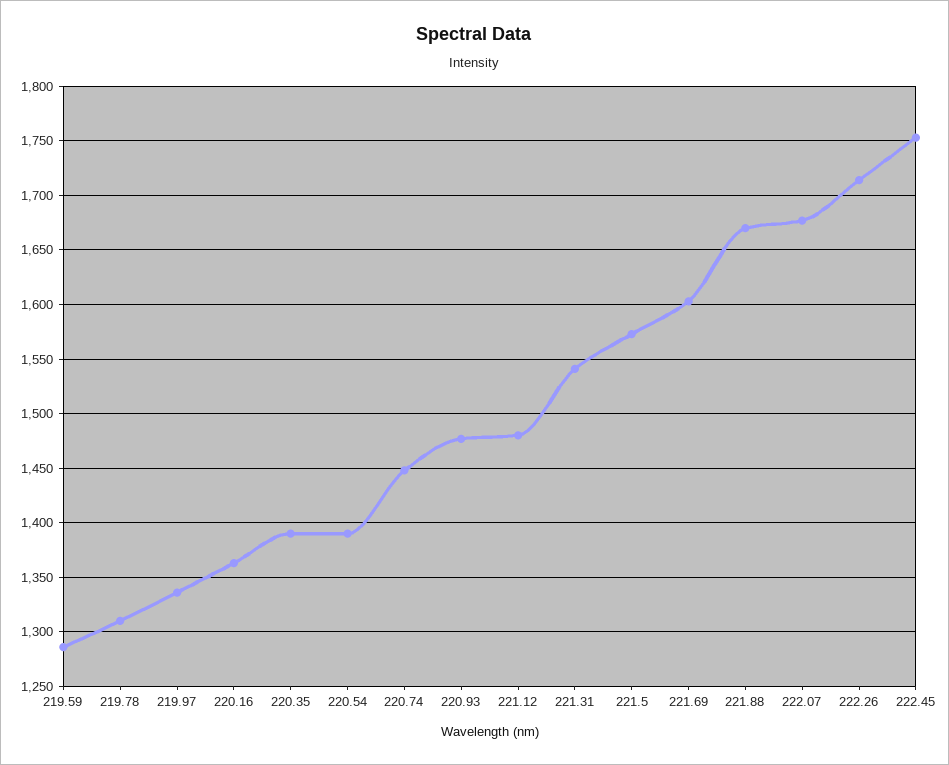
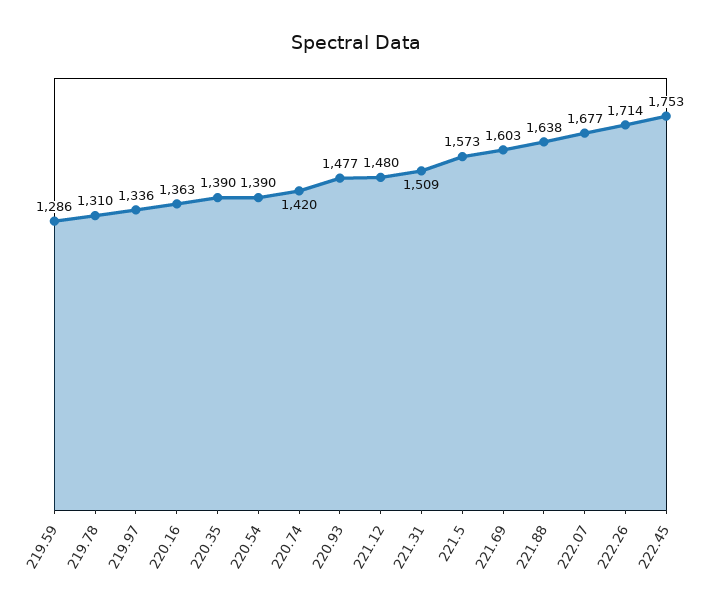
220.74: 1450 -> 1420
221.31: 1540 -> 1509
221.88: 1670 -> 1638

